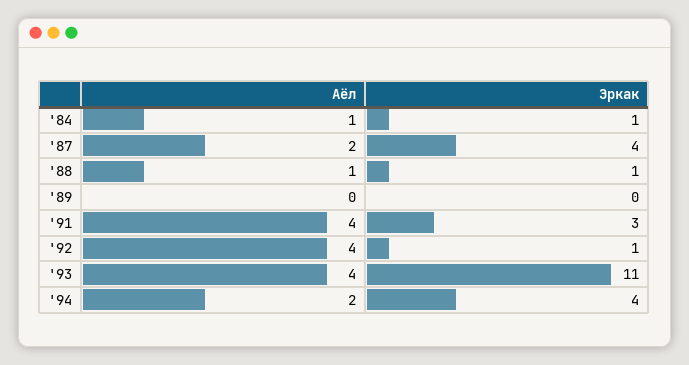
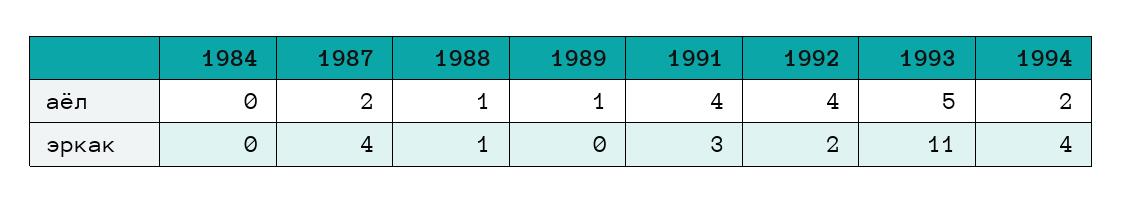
Аёл, '84: 1 -> 0
Эркак, '84: 1 -> 0
Аёл, '89: 0 -> 1
Эркак, '92: 1 -> 2
Аёл, '93: 4 -> 5

